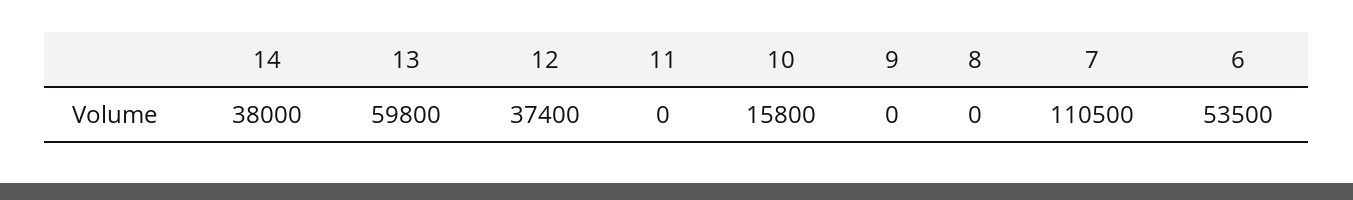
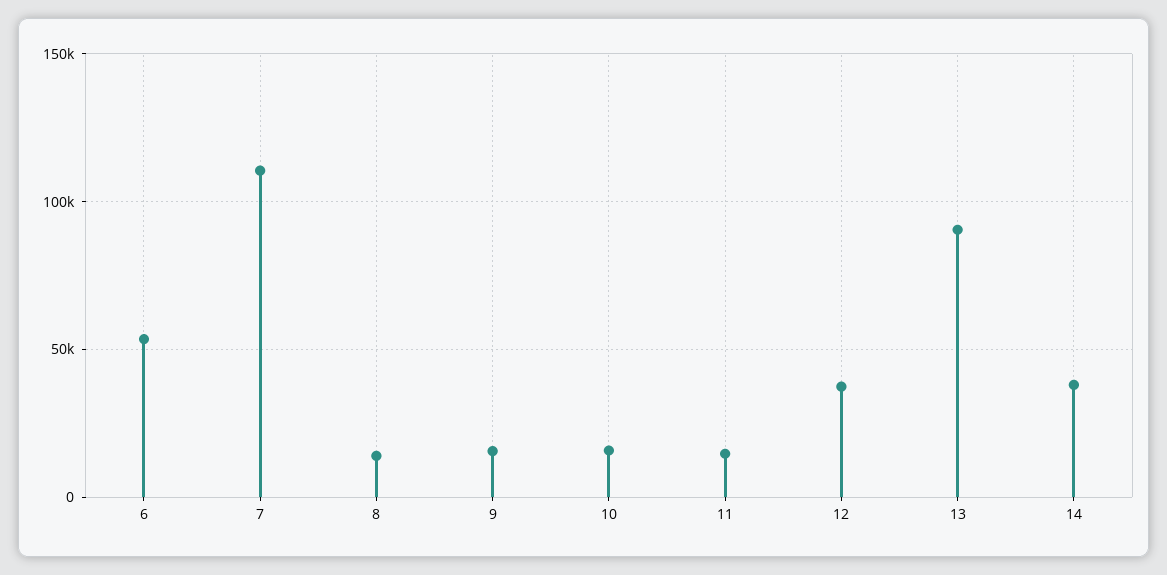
13: 59800 -> 90000
11: 0 -> 15000
9: 0 -> 15000
8: 0 -> 15000

